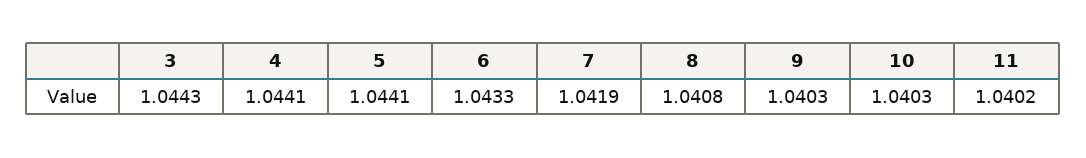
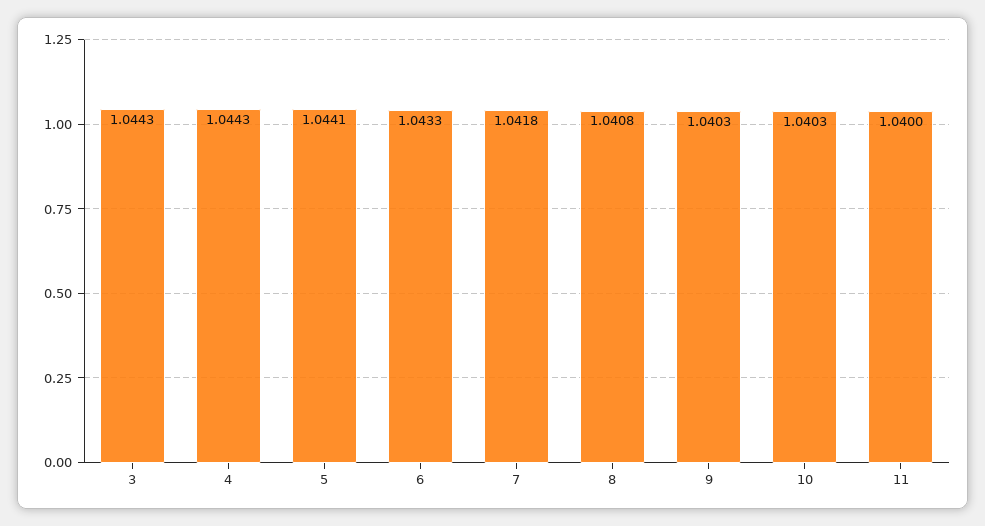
4: 1.0441 -> 1.0443
7: 1.0419 -> 1.0418
11: 1.0402 -> 1.04

